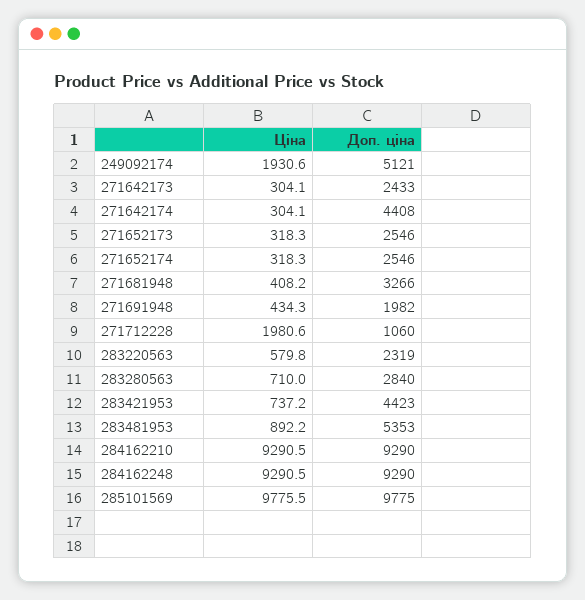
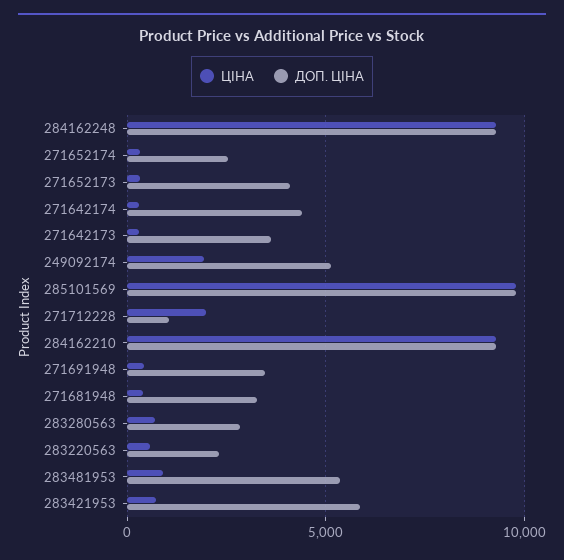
Доп. ціна, 271642173: 2433 -> 3500
Доп. ціна, 271652173: 2546 -> 4000
Доп. ціна, 271691948: 1982 -> 3500
Доп. ціна, 283421953: 4423 -> 6000

